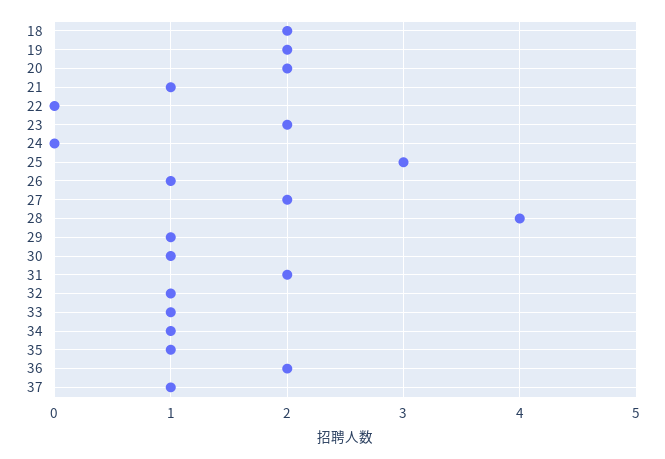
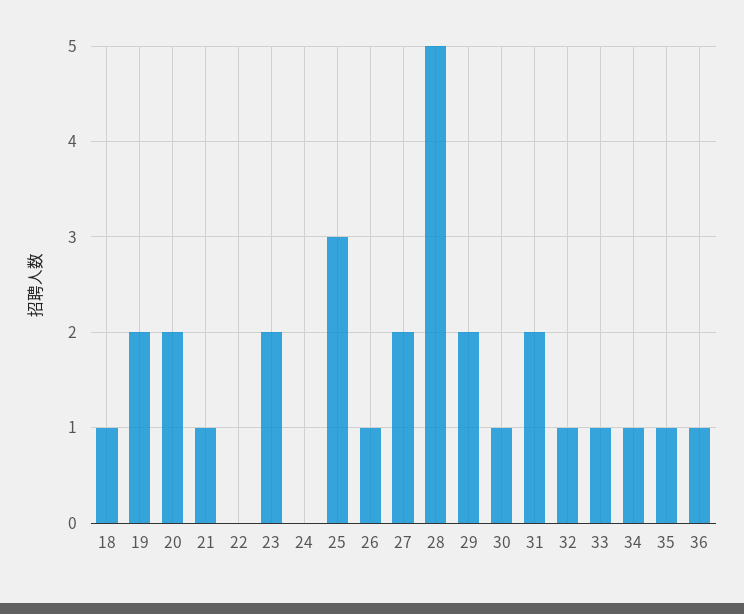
18: 2 -> 1
28: 4 -> 5
29: 1 -> 2
36: 2 -> 1
37: 1 -> none

